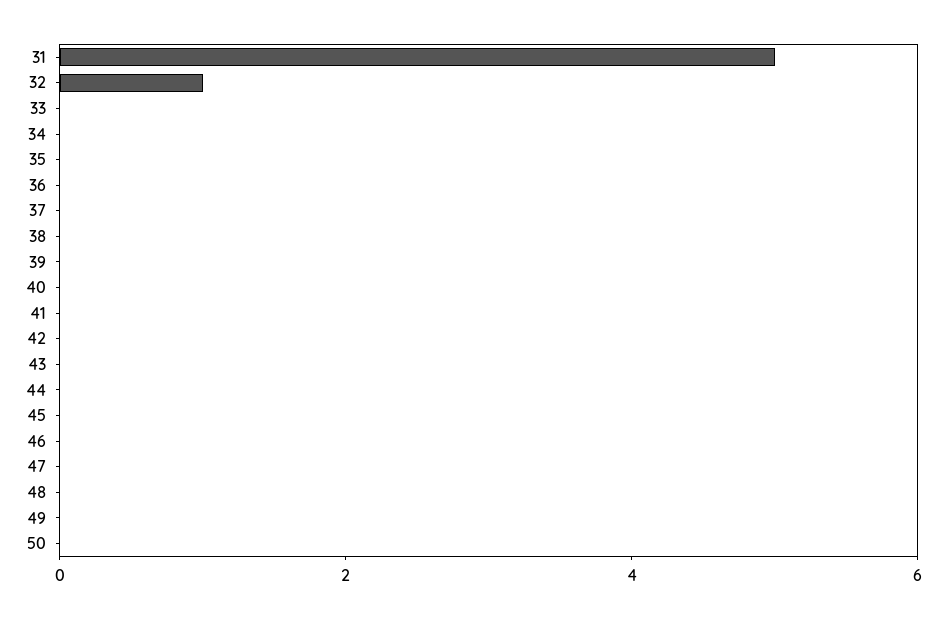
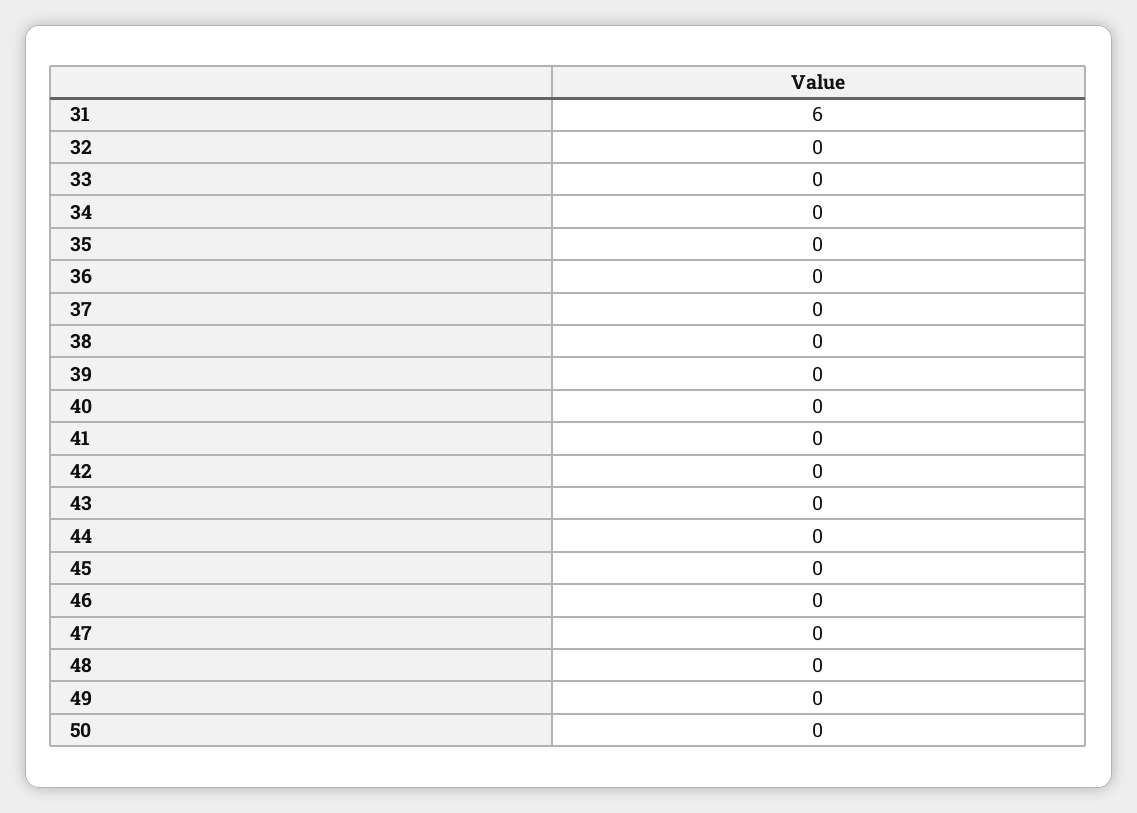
31: 5 -> 6
32: 1 -> 0

